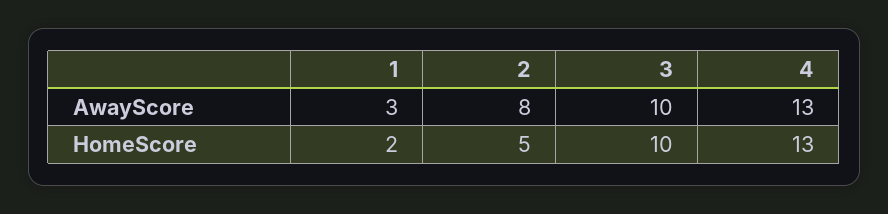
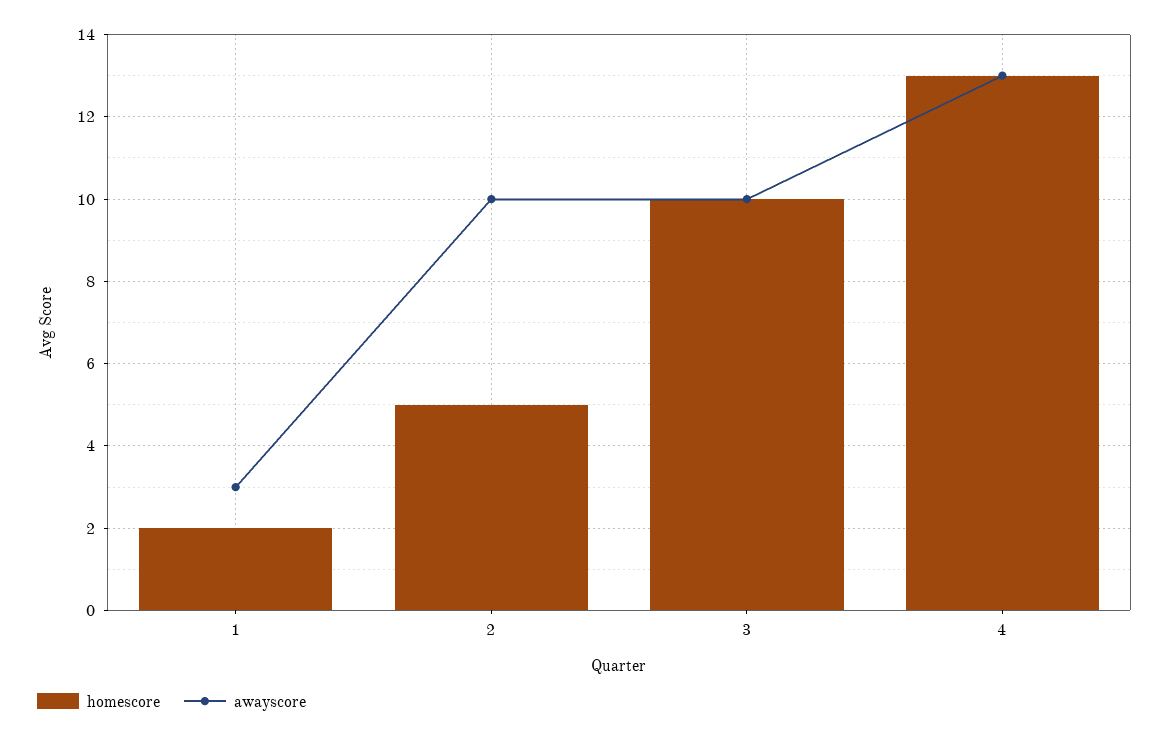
AwayScore, 2: 8 -> 10

